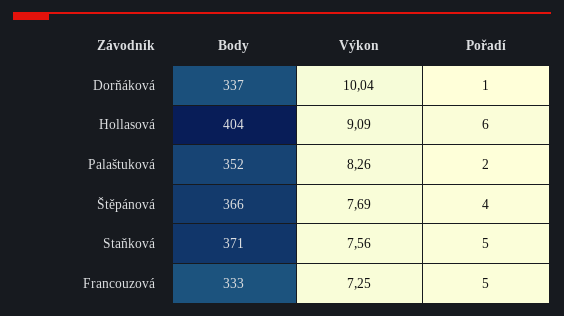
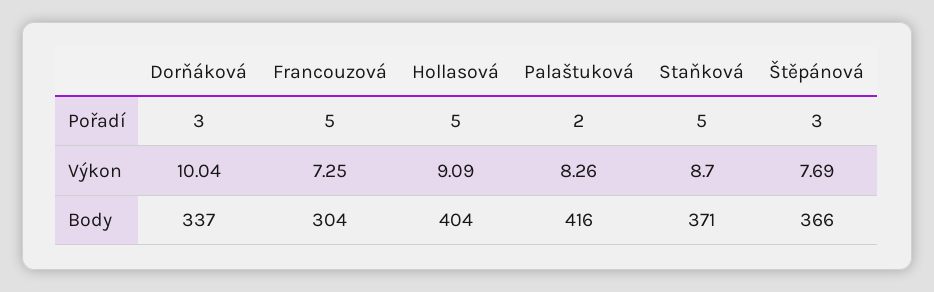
Pořadí, Dorňáková: 1 -> 3
Pořadí, Hollasová: 6 -> 5
Body, Palaštuková: 352 -> 416
Pořadí, Štěpánová: 4 -> 3
Výkon, Staňková: 7.56 -> 8.7
Body, Francouzová: 333 -> 304

